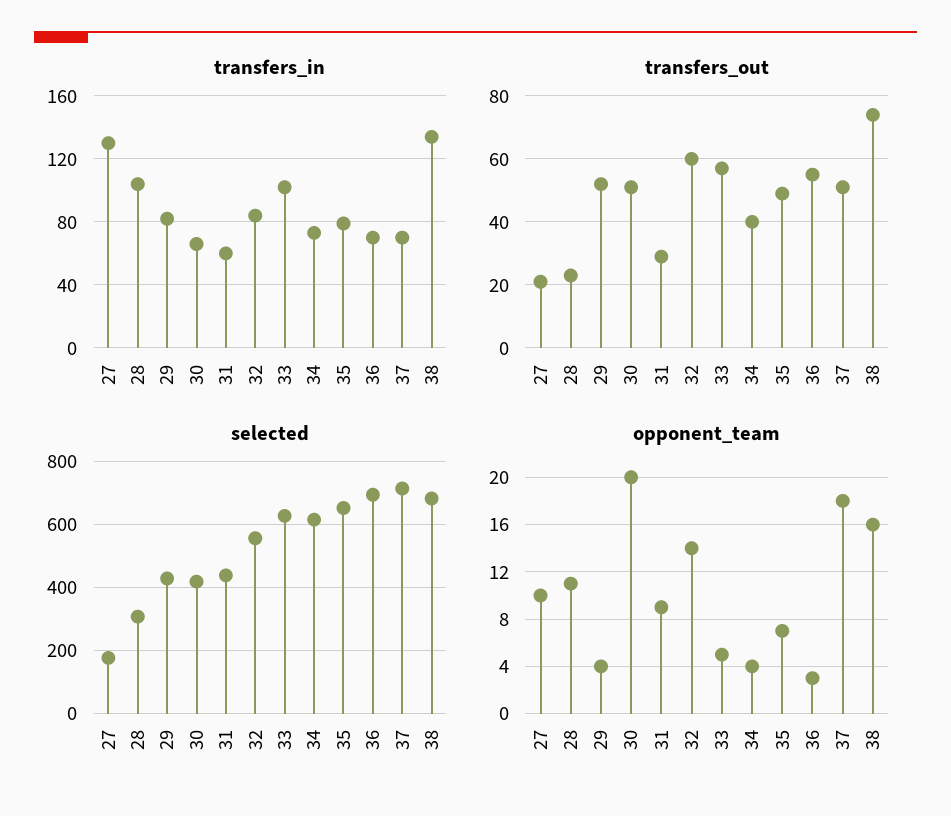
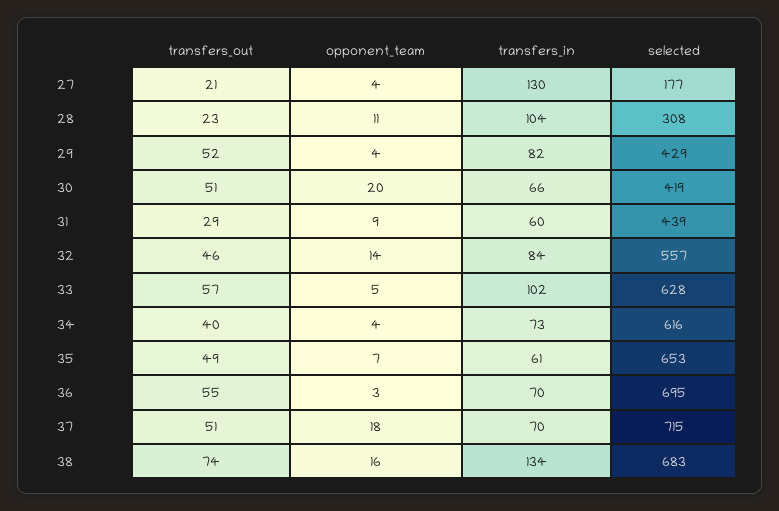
transfers_in, 35: 80 -> 61
transfers_out, 32: 60 -> 46
opponent_team, 27: 10 -> 4

